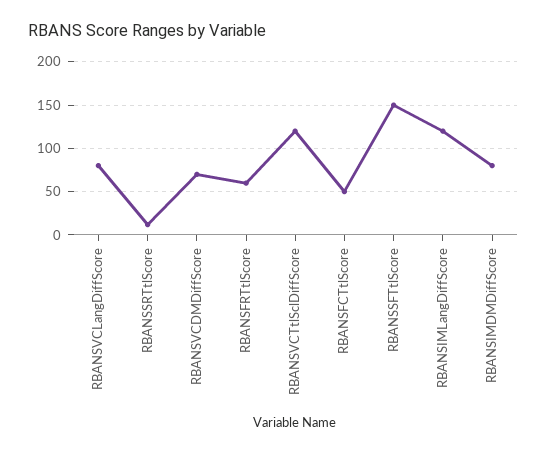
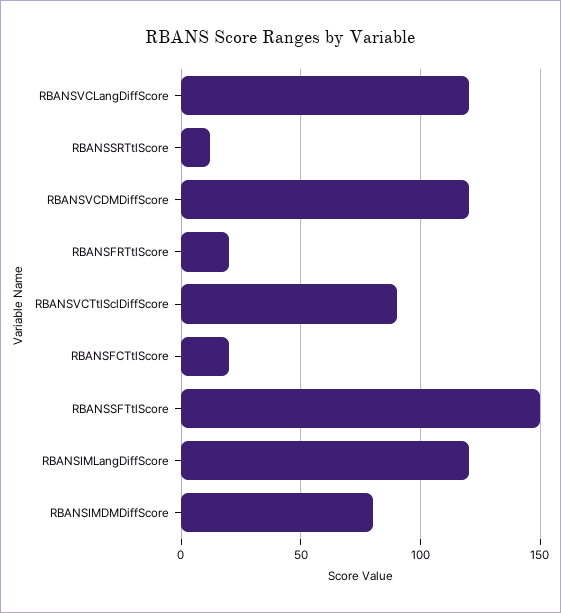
RBANSVCLangDiffScore: 80 -> 120
RBANSVCDMDiffScore: 70 -> 120
RBANSFRTtlScore: 60 -> 20
RBANSVCTtlSclDiffScore: 120 -> 90
RBANSFCTtlScore: 50 -> 20

